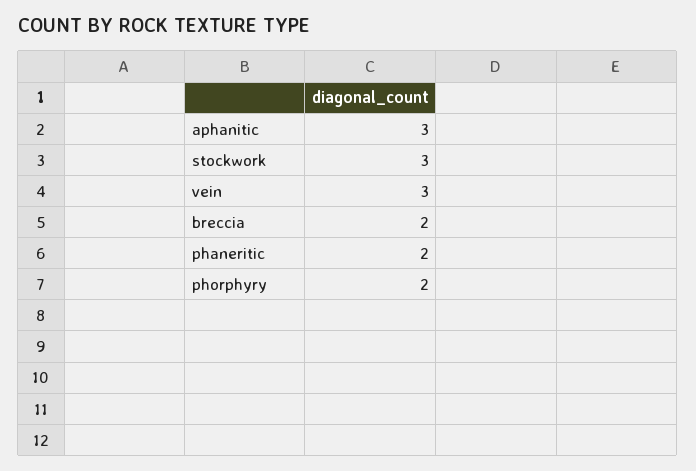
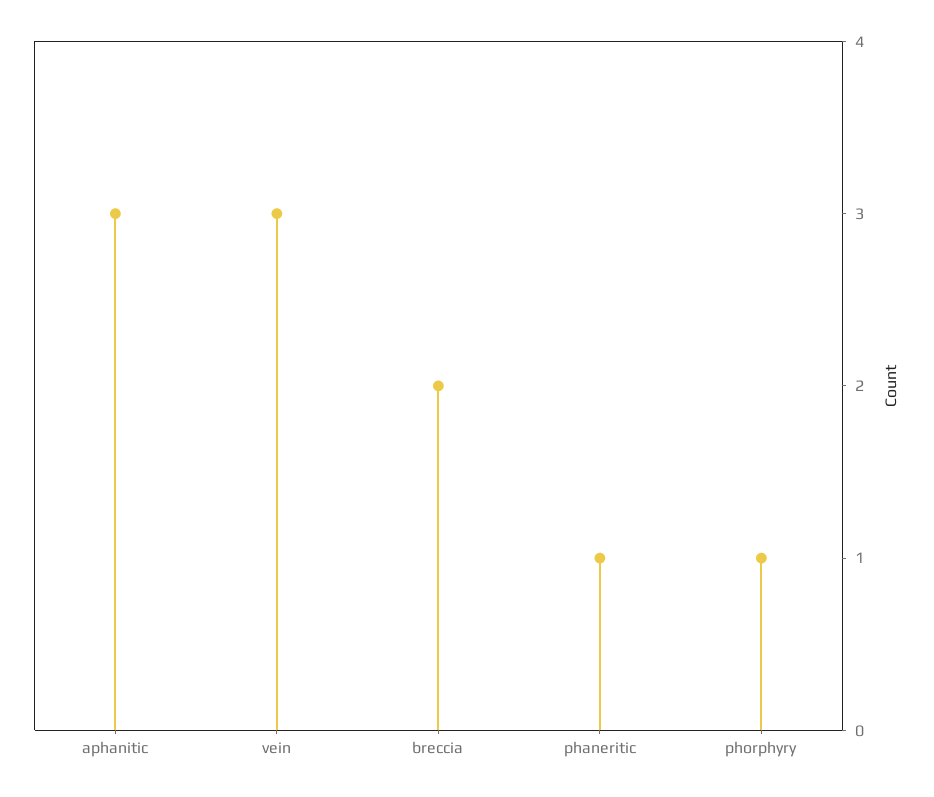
stockwork: 3 -> none
phaneritic: 2 -> 1
phorphyry: 2 -> 1

